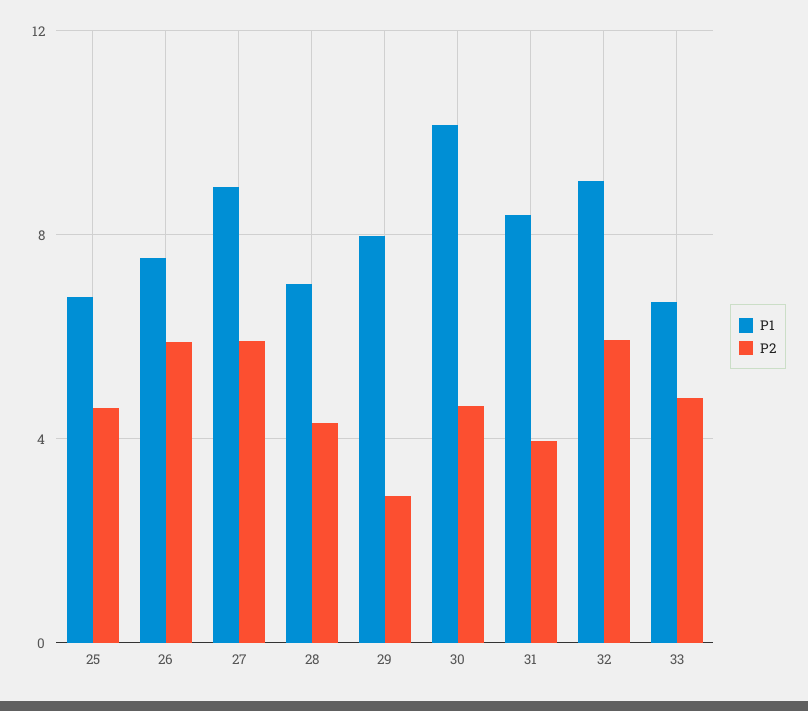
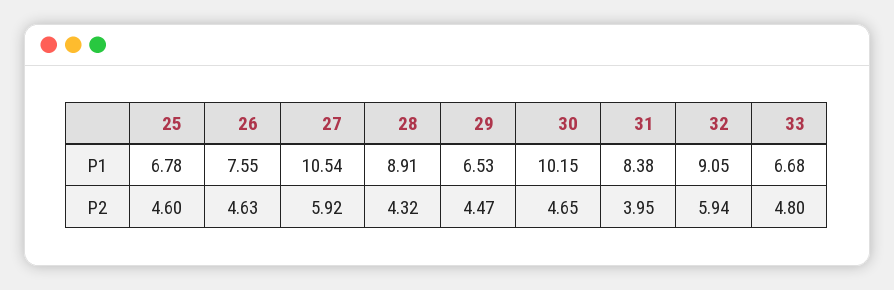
P2, 26: 6 -> 4.63
P1, 27: 9 -> 10.54
P1, 28: 7 -> 8.91
P1, 29: 8 -> 6.53
P2, 29: 3 -> 4.47

